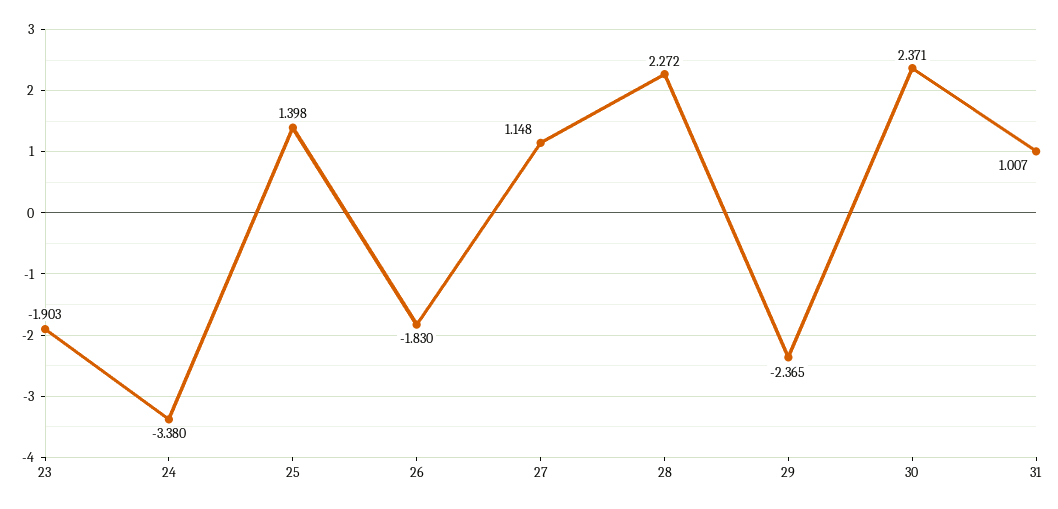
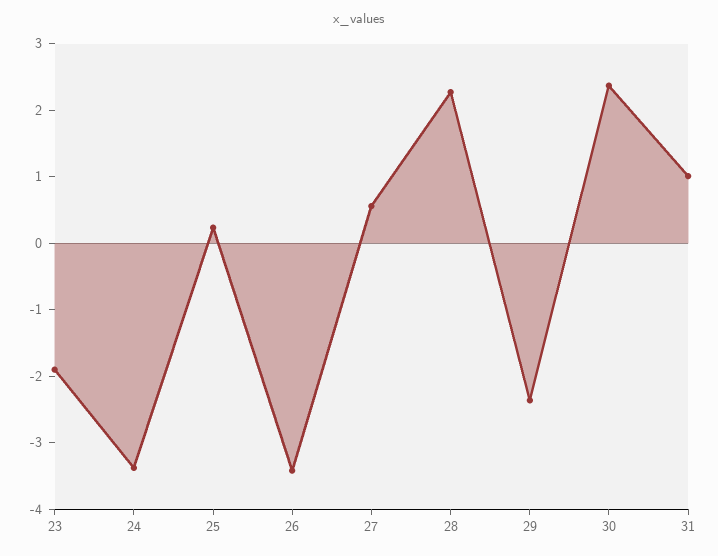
25: 1.398 -> 0.2
26: -1.83 -> -3.4
27: 1.148 -> 0.6

